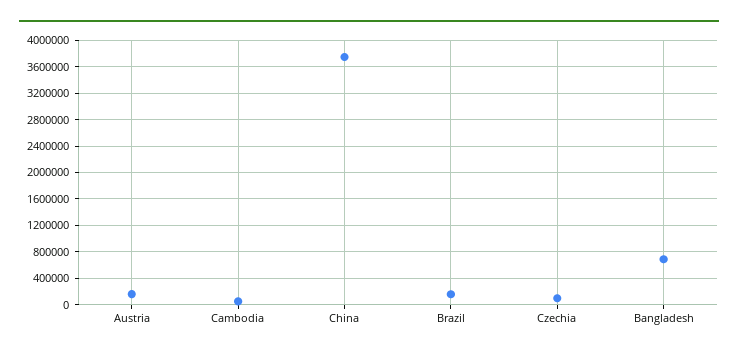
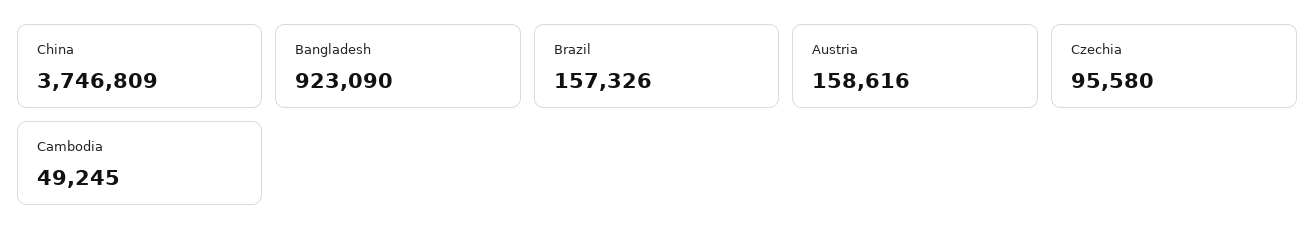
Bangladesh: 700000 -> 923090

